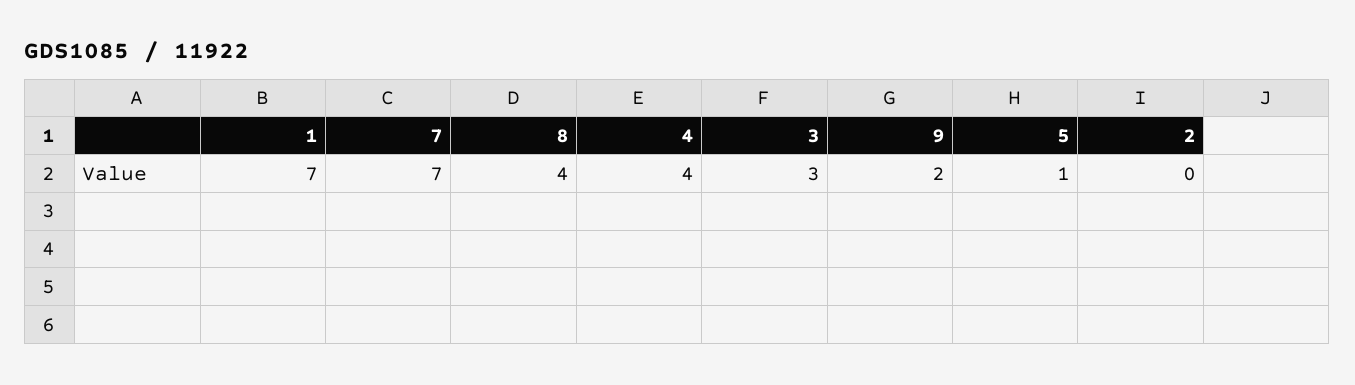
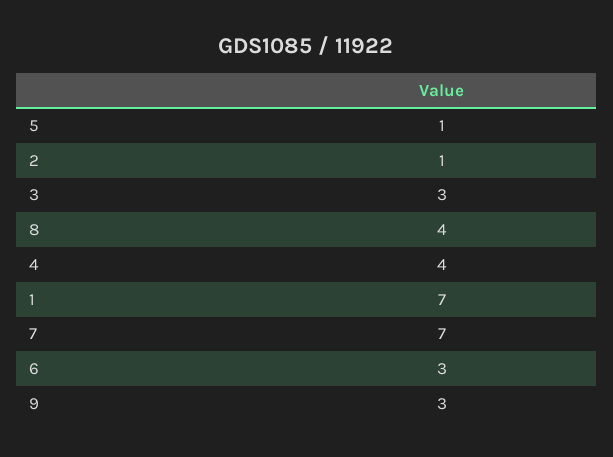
9: 2 -> 3
2: 0 -> 1
6: none -> 3

